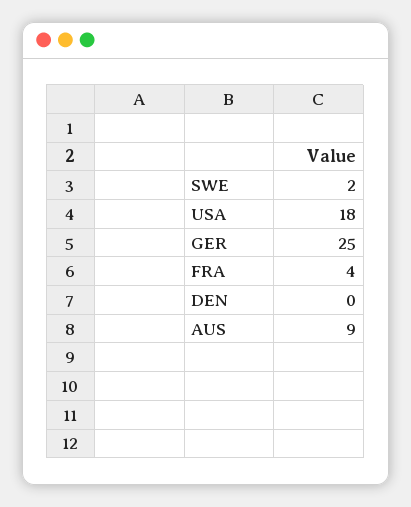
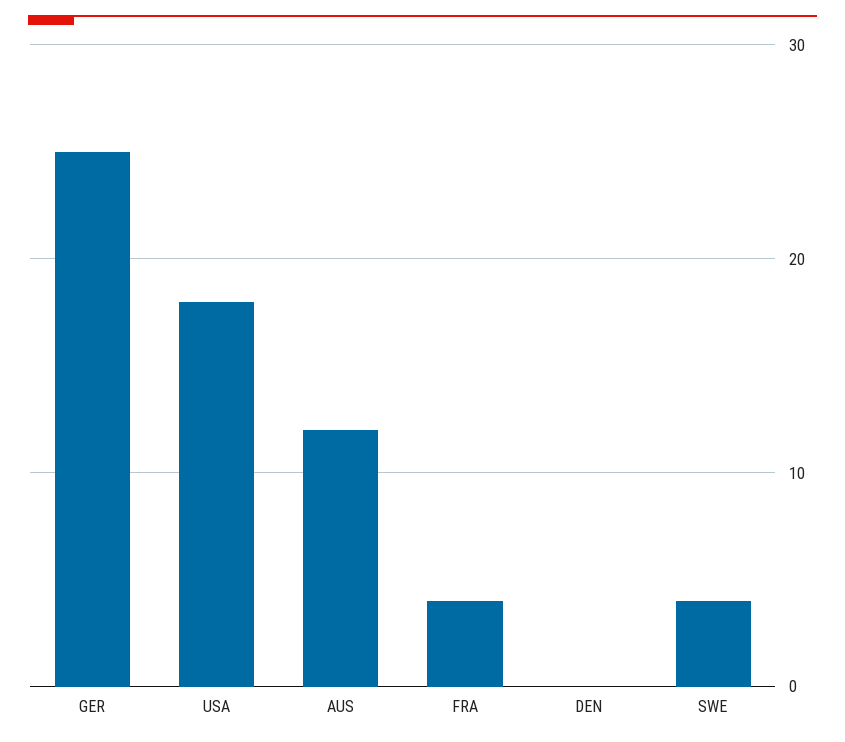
SWE: 2 -> 4
AUS: 9 -> 12

